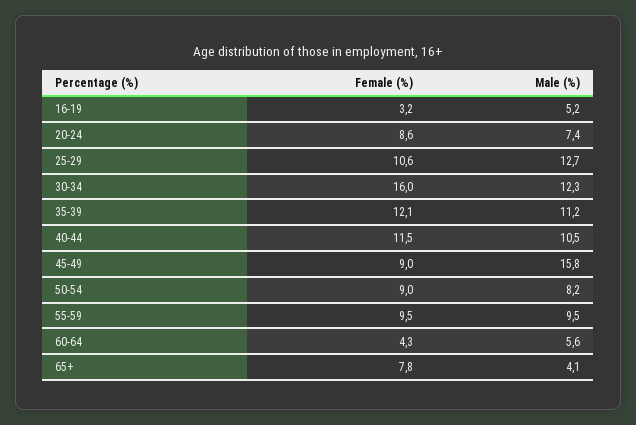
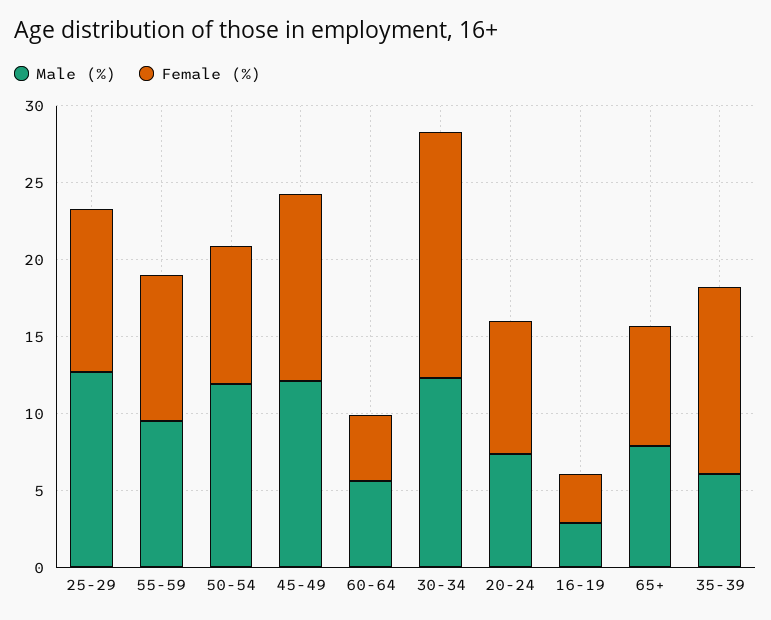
Male (%), 16-19: 5.2 -> 3
Male (%), 35-39: 11.2 -> 6
Female (%), 40-44: 11.5 -> none
Male (%), 40-44: 10.5 -> none
Female (%), 45-49: 9 -> 12
Male (%), 45-49: 15.8 -> 12
Male (%), 50-54: 8.2 -> 12
Male (%), 65+: 4.1 -> 8

